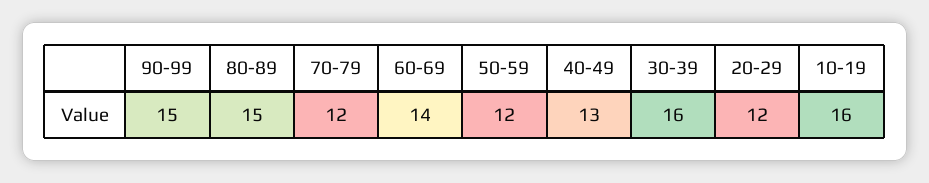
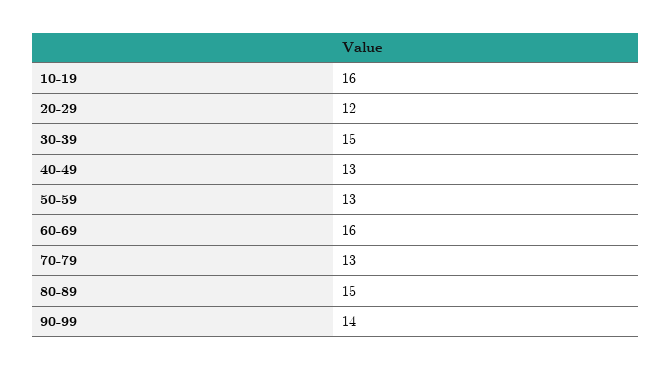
90-99: 15 -> 14
70-79: 12 -> 13
60-69: 14 -> 16
50-59: 12 -> 13
30-39: 16 -> 15

